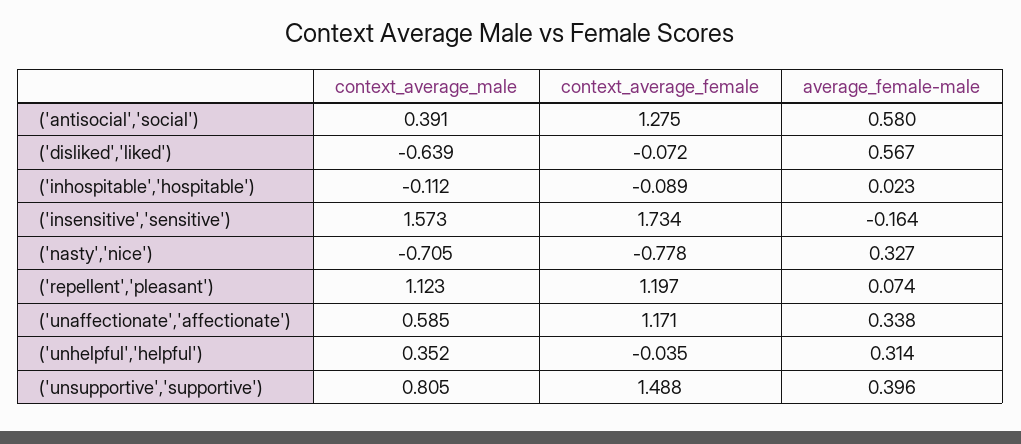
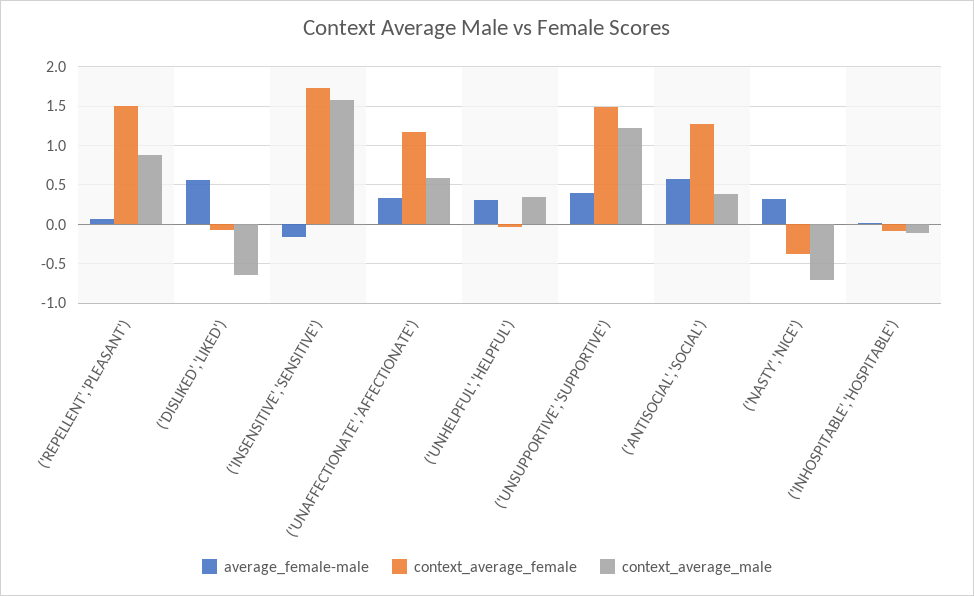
context_average_female, ('nasty','nice'): -0.778 -> -0.4
context_average_male, ('repellent','pleasant'): 1.123 -> 0.9
context_average_female, ('repellent','pleasant'): 1.197 -> 1.5
context_average_male, ('unsupportive','supportive'): 0.805 -> 1.2

